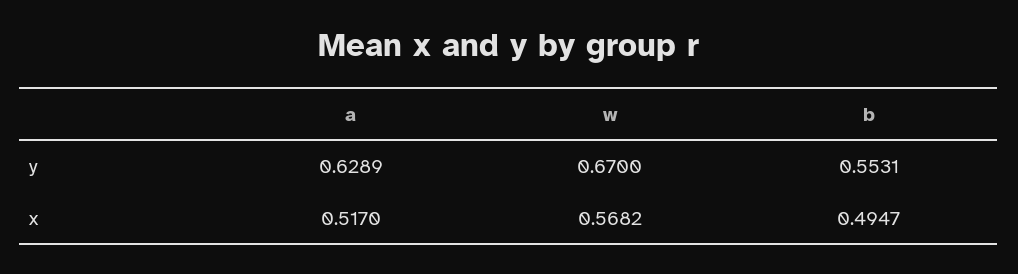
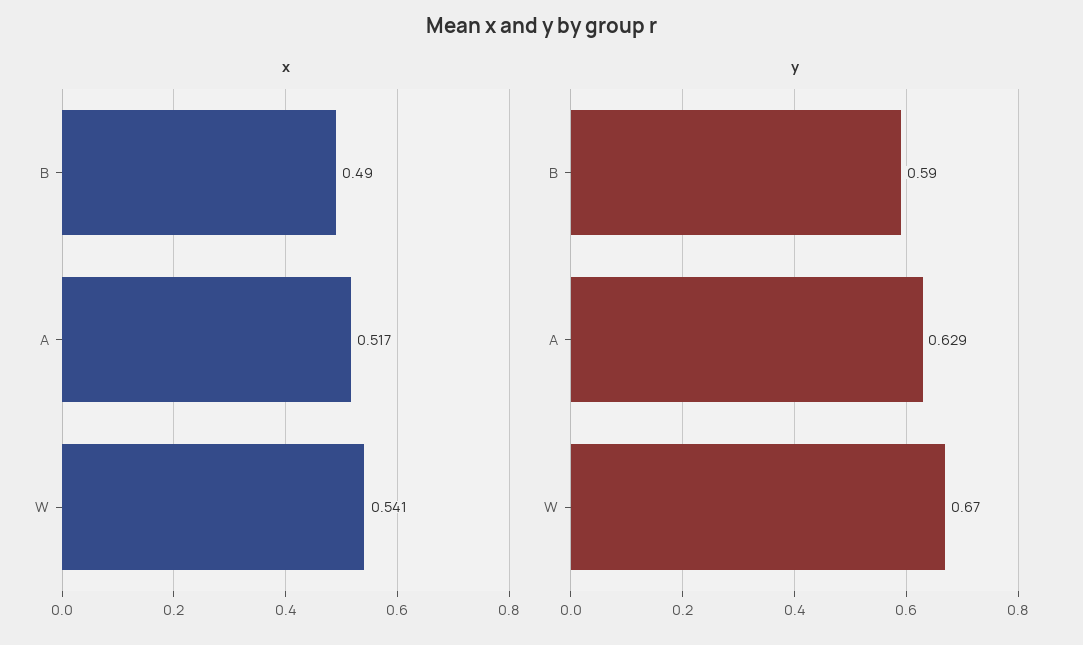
y, b: 0.5531 -> 0.59
x, w: 0.5682 -> 0.541
x, b: 0.4947 -> 0.49

